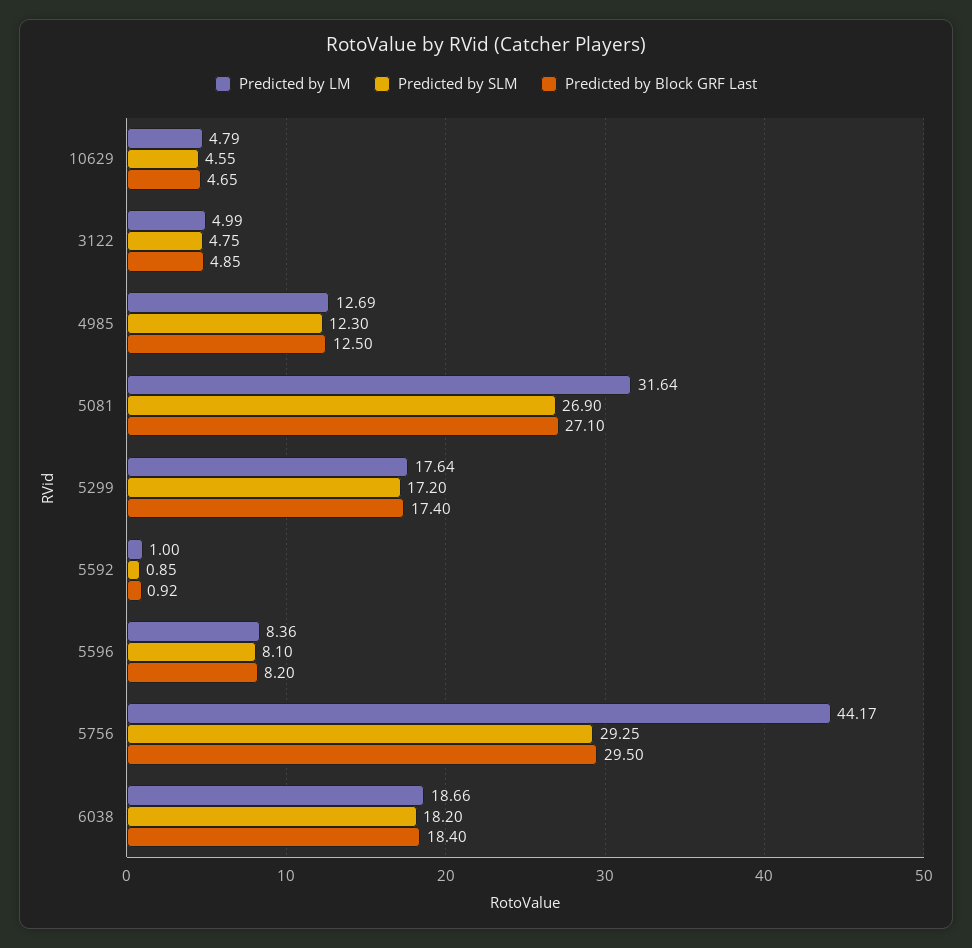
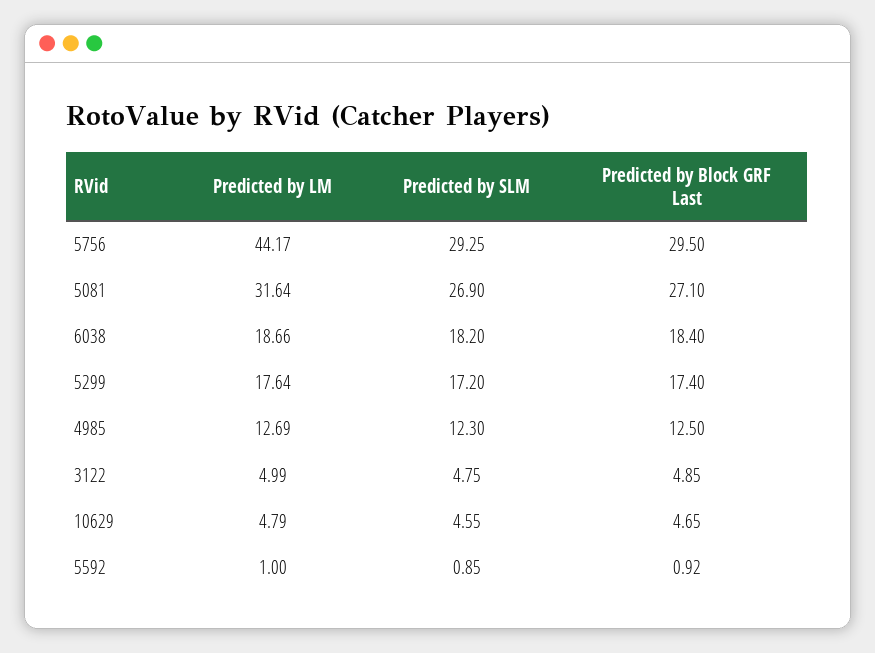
Predicted by LM, 5596: 8.36 -> none
Predicted by SLM, 5596: 8.1 -> none
Predicted by Block GRF Last, 5596: 8.2 -> none

